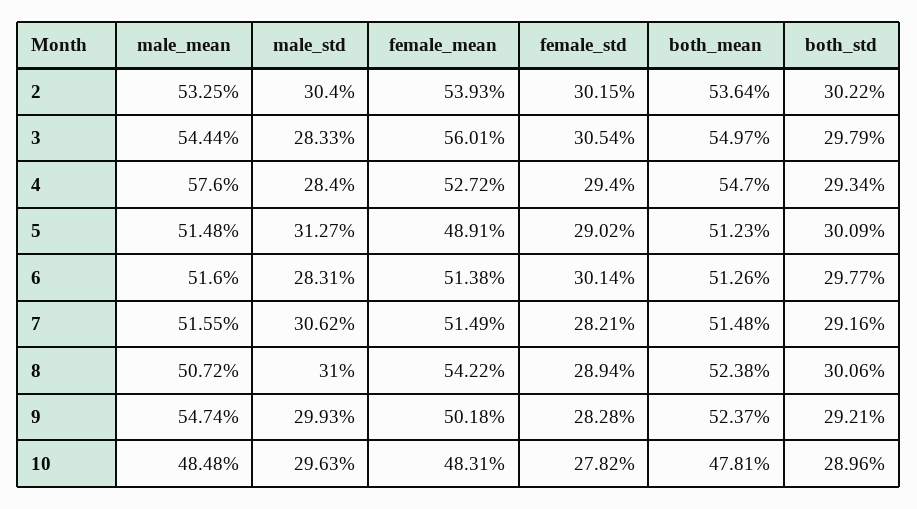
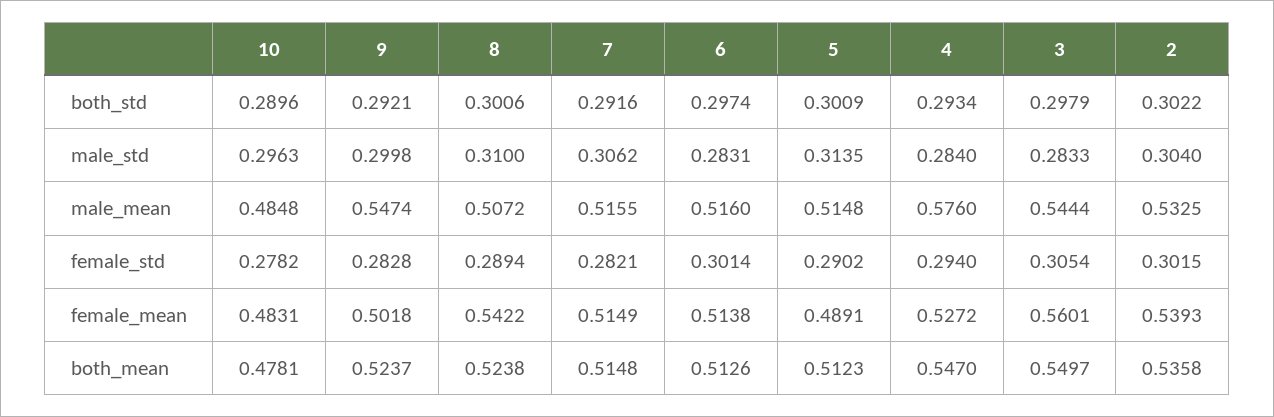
both_mean, 2: 0.5364 -> 0.5358
male_std, 5: 0.3127 -> 0.3135
both_std, 6: 0.2977 -> 0.2974
male_std, 9: 0.2993 -> 0.2998

